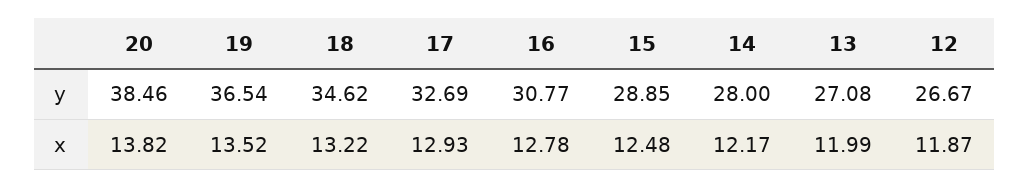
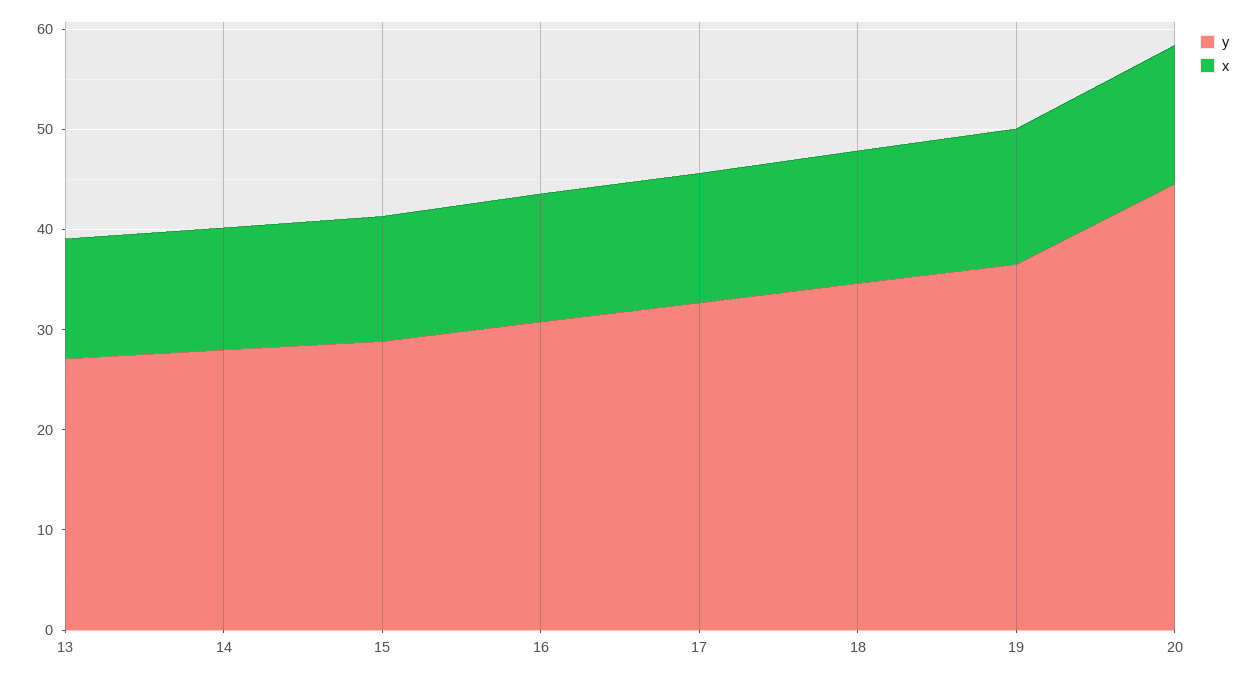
y, 20: 38.46 -> 44
y, 12: 26.67 -> none
x, 12: 11.87 -> none

